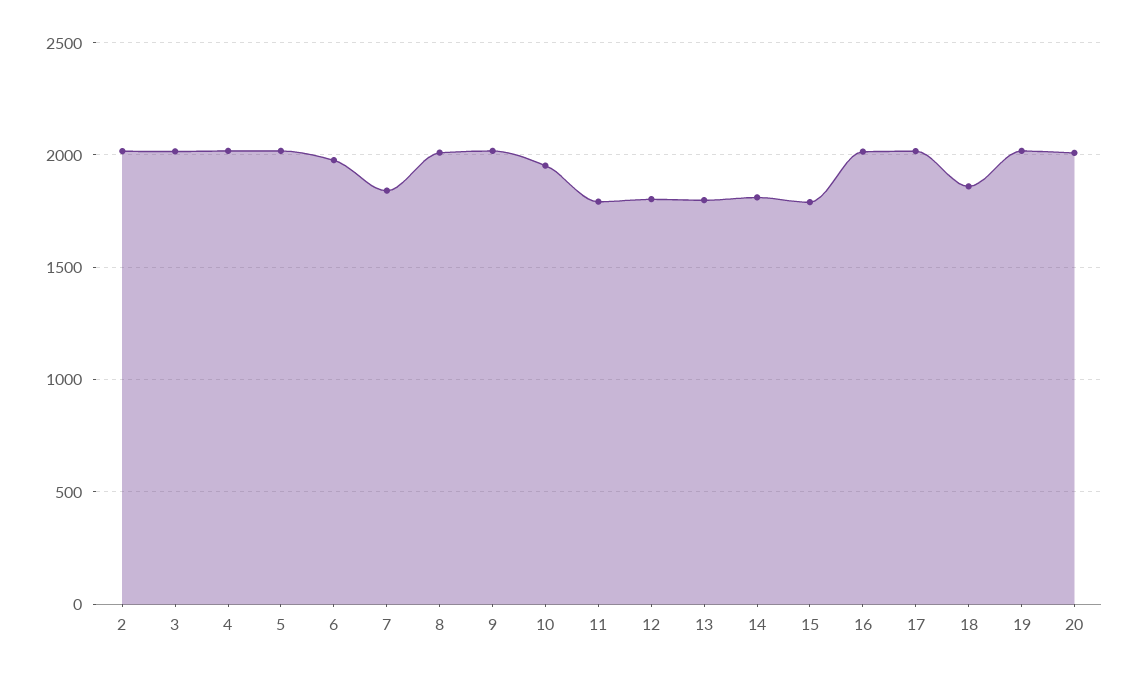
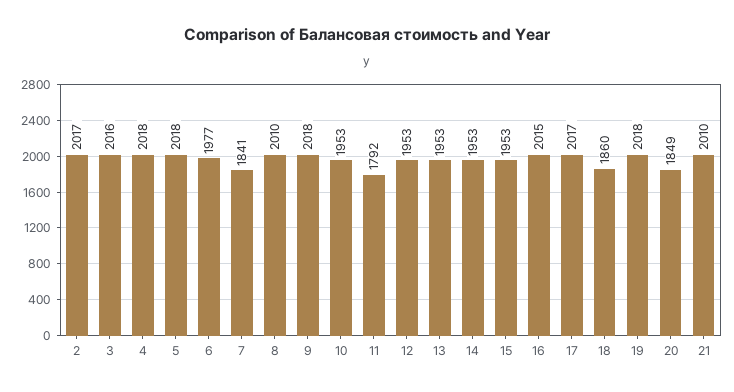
12: 1800 -> 1953
13: 1800 -> 1953
14: 1800 -> 1953
15: 1800 -> 1953
20: 2000 -> 1849
21: none -> 2010

